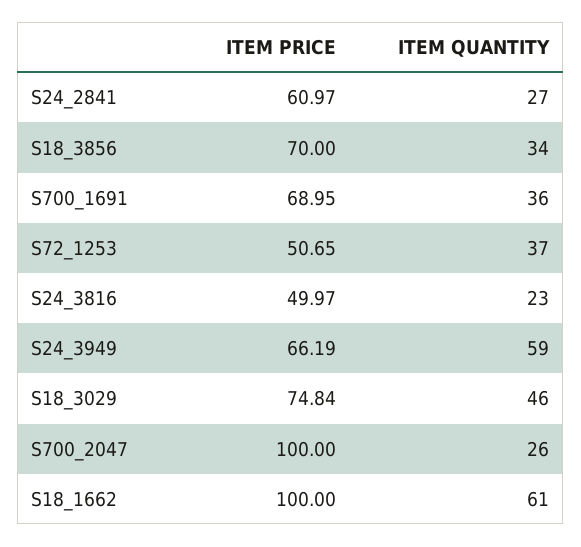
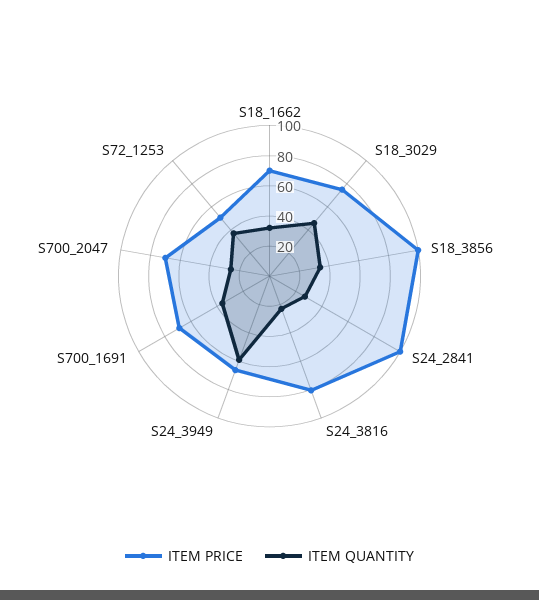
ITEM PRICE, S24_2841: 60.97 -> 100
ITEM PRICE, S18_3856: 70 -> 100
ITEM PRICE, S24_3816: 49.97 -> 80
ITEM PRICE, S700_2047: 100 -> 70
ITEM PRICE, S18_1662: 100 -> 70
ITEM QUANTITY, S18_1662: 61 -> 30

